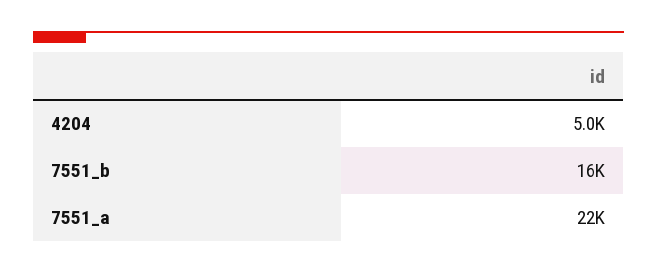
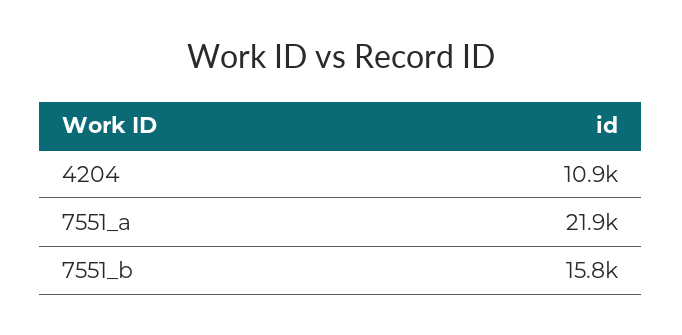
4204: 5000 -> 10900

